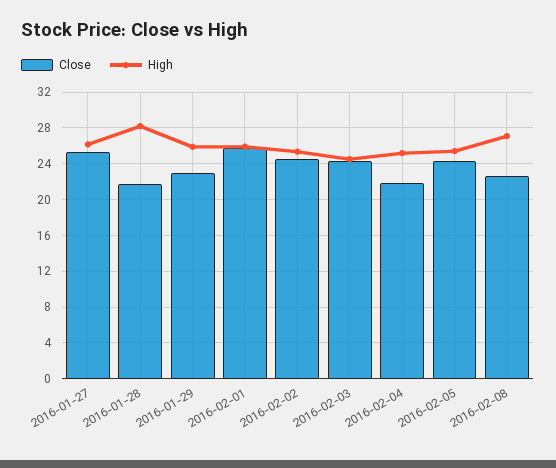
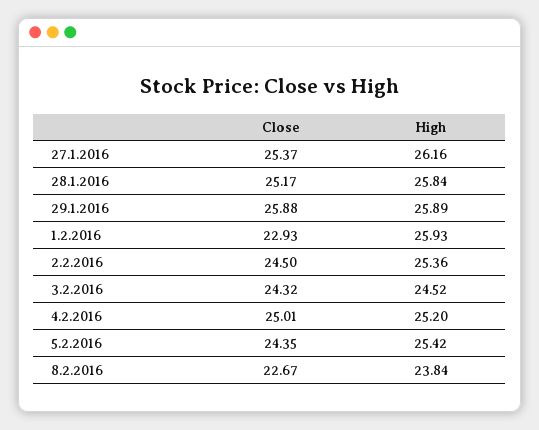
Close, 2016-01-28: 22 -> 25.17
High, 2016-01-28: 28 -> 25.84
Close, 2016-01-29: 23 -> 25.88
Close, 2016-02-01: 26 -> 22.93
Close, 2016-02-04: 22 -> 25.01
High, 2016-02-08: 27 -> 23.84

